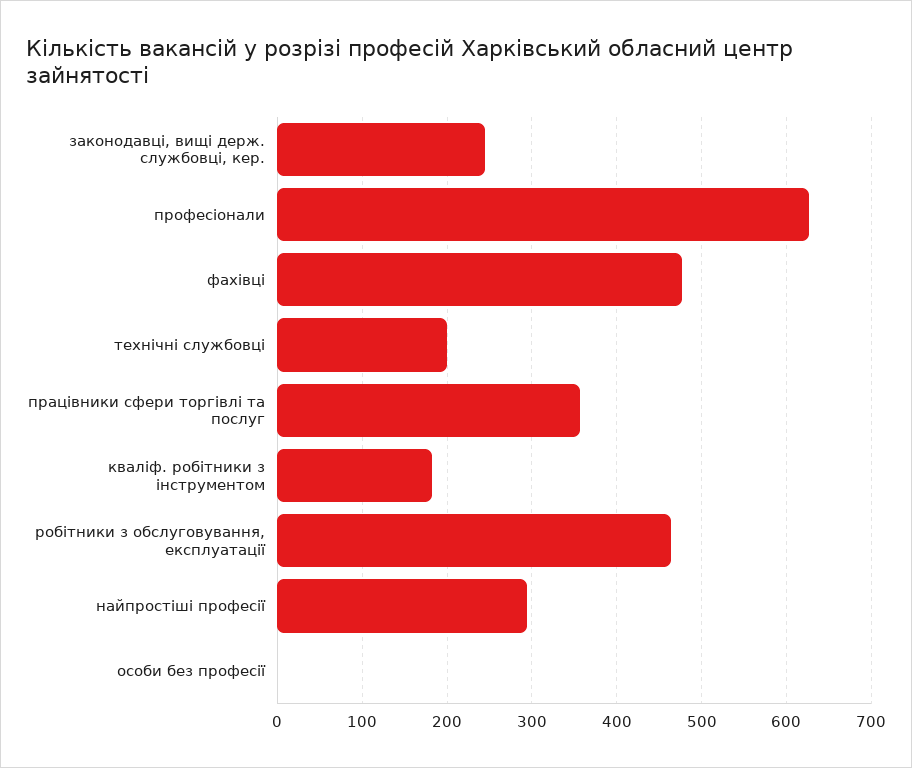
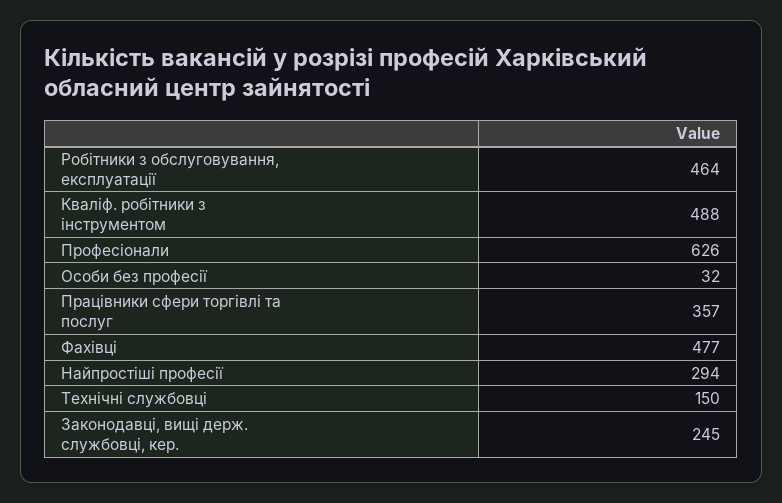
технічні службовці: 200 -> 150
кваліф. робітники з інструментом: 180 -> 488
особи без професії: 0 -> 32

